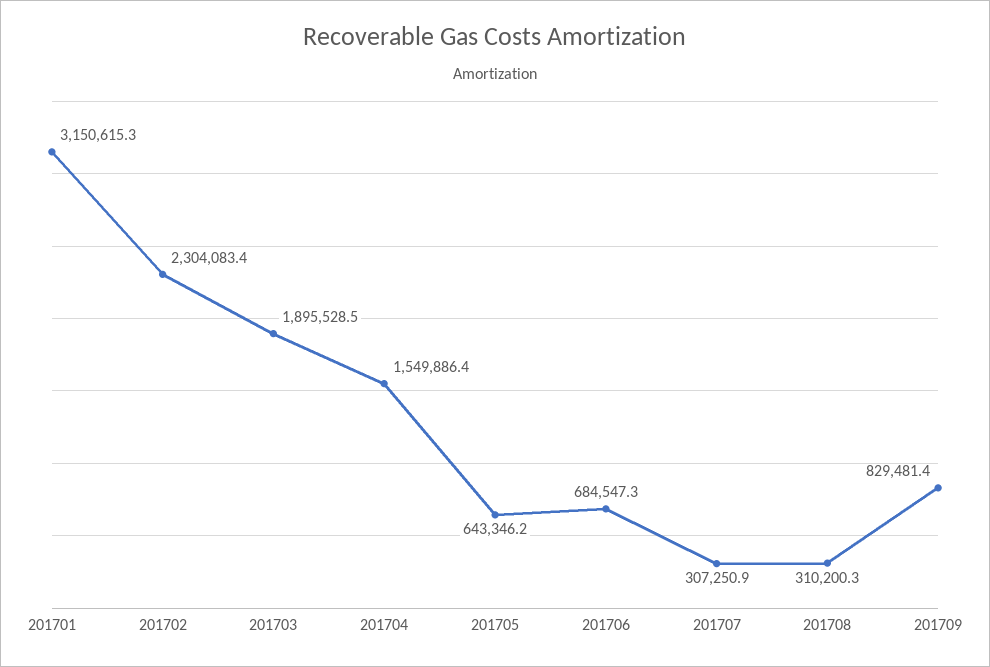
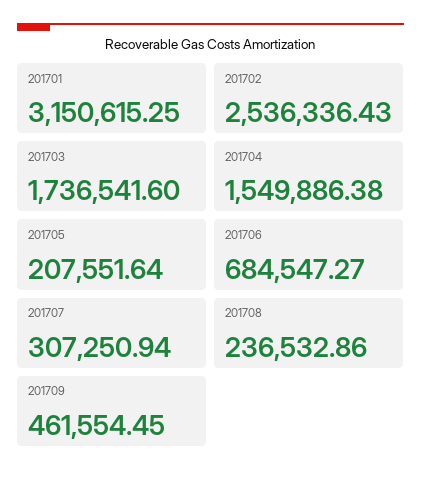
201702: 2304083.4 -> 2536336.43
201703: 1895528.5 -> 1736541.6
201705: 643346.2 -> 207551.64
201708: 310200.3 -> 236532.86
201709: 829481.4 -> 461554.45

